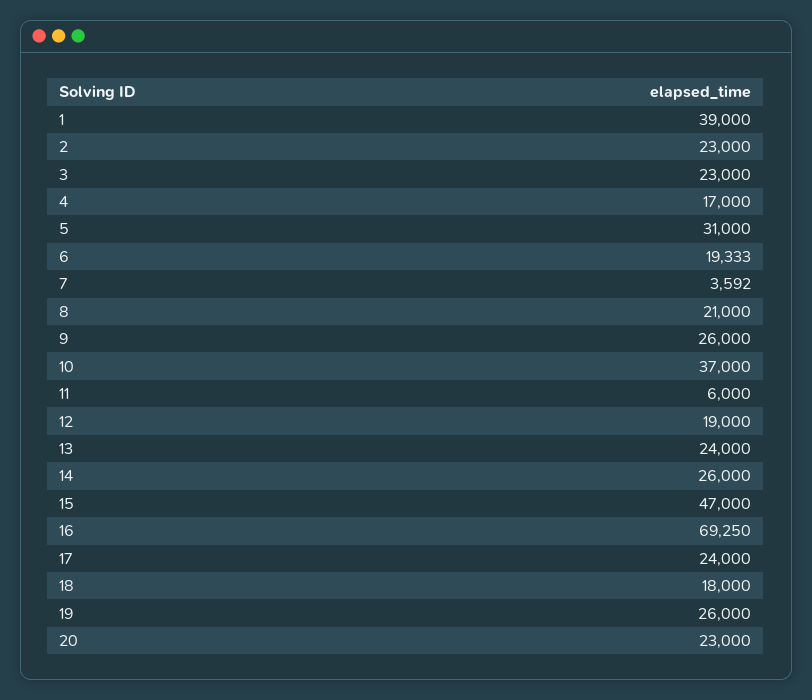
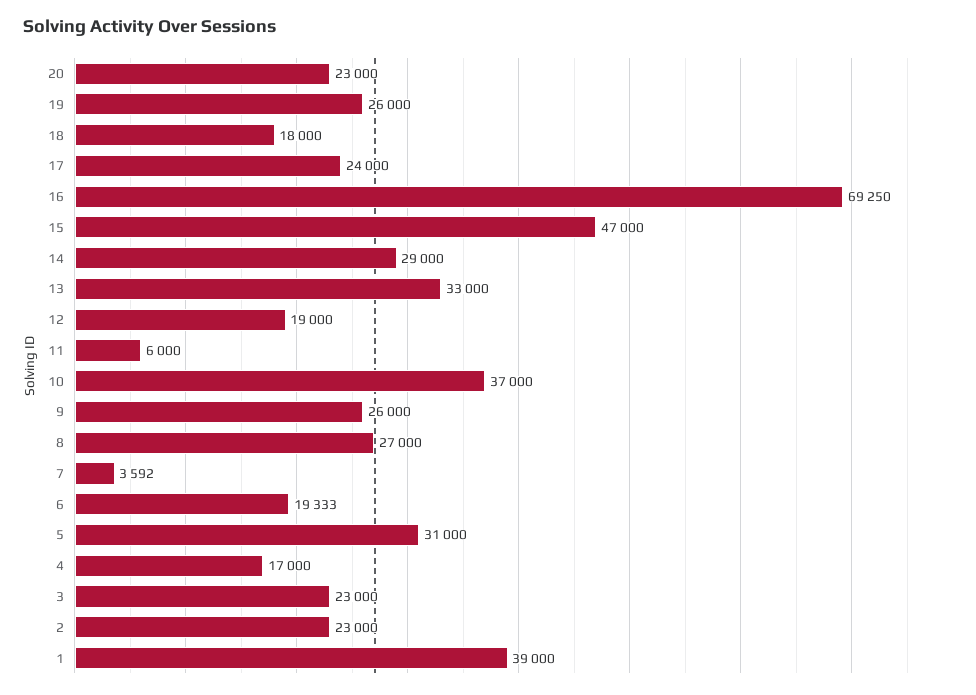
8: 21000 -> 27000
13: 24000 -> 33000
14: 26000 -> 29000

